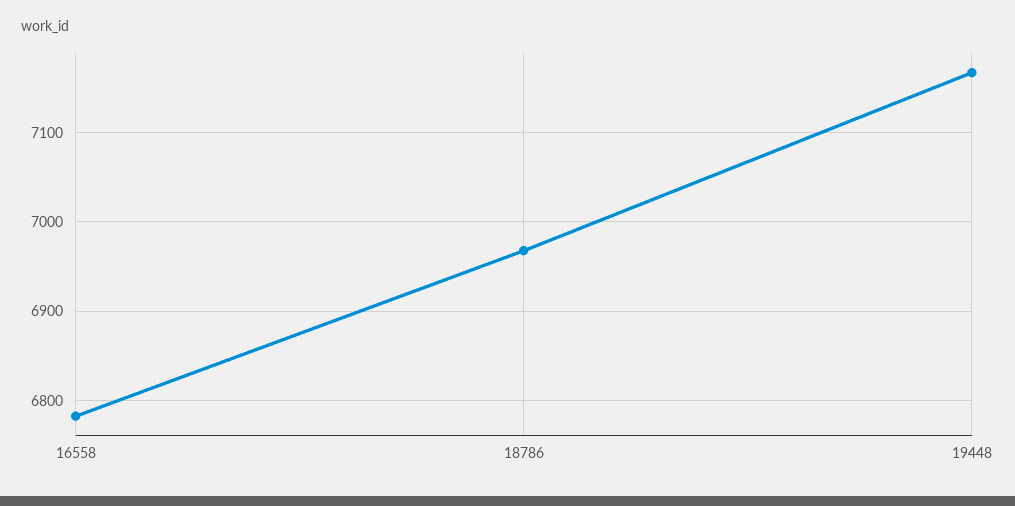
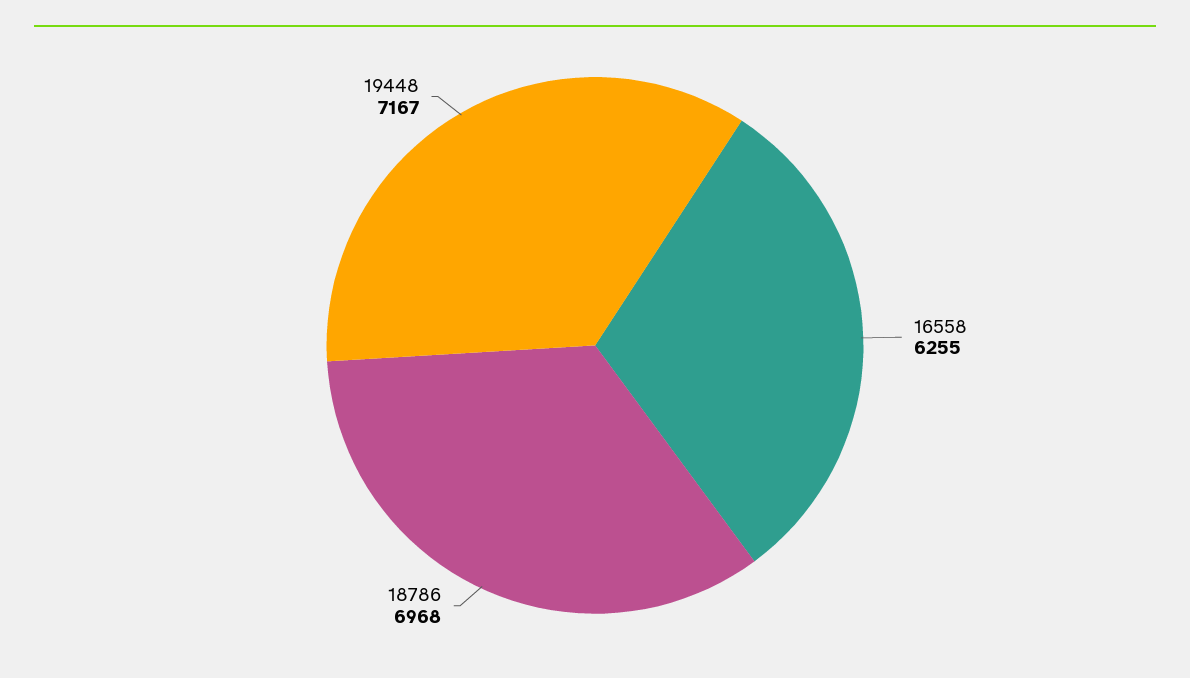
16558: 6780 -> 6255

